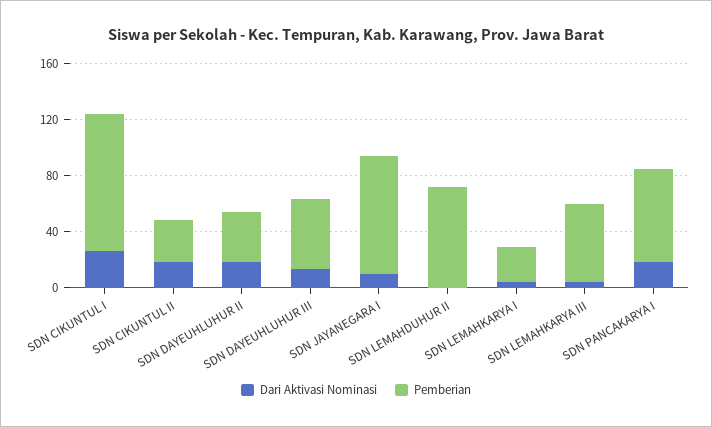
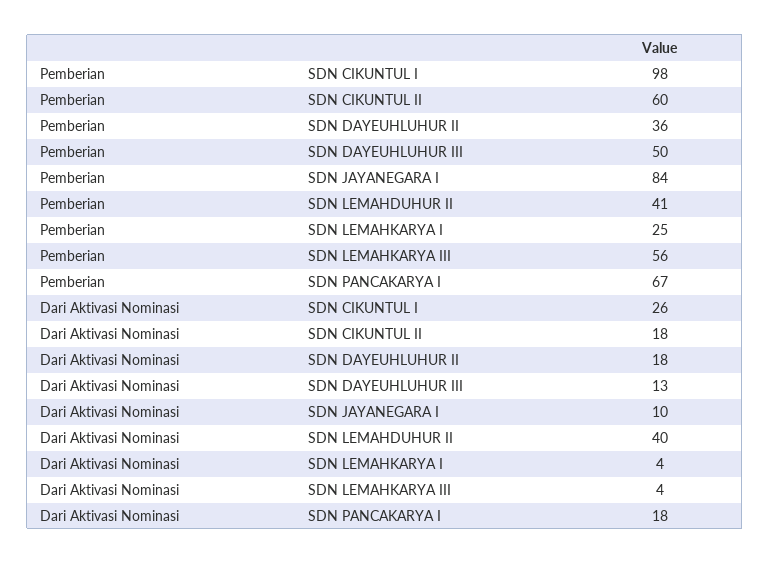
Pemberian, SDN CIKUNTUL II: 30 -> 60
Dari Aktivasi Nominasi, SDN LEMAHDUHUR II: 0 -> 40
Pemberian, SDN LEMAHDUHUR II: 70 -> 41

